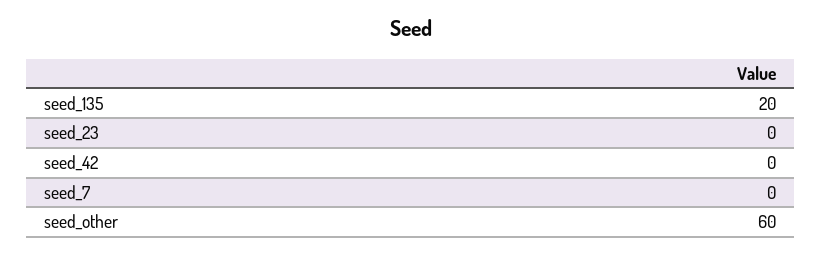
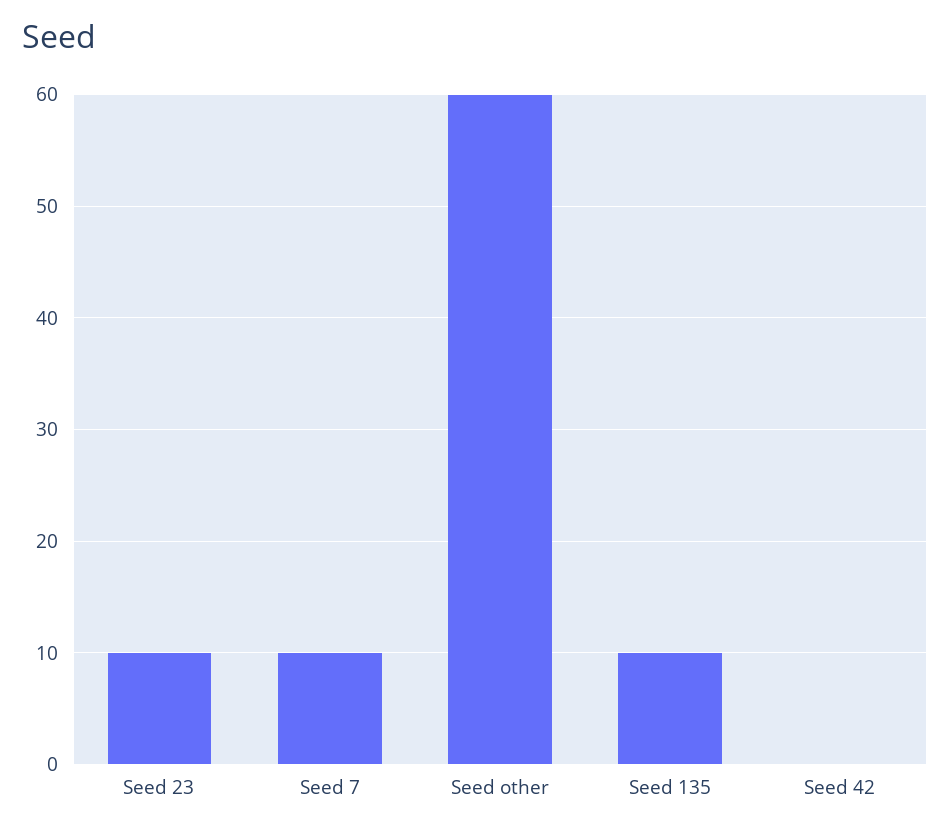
seed_135: 20 -> 10
seed_23: 0 -> 10
seed_7: 0 -> 10

